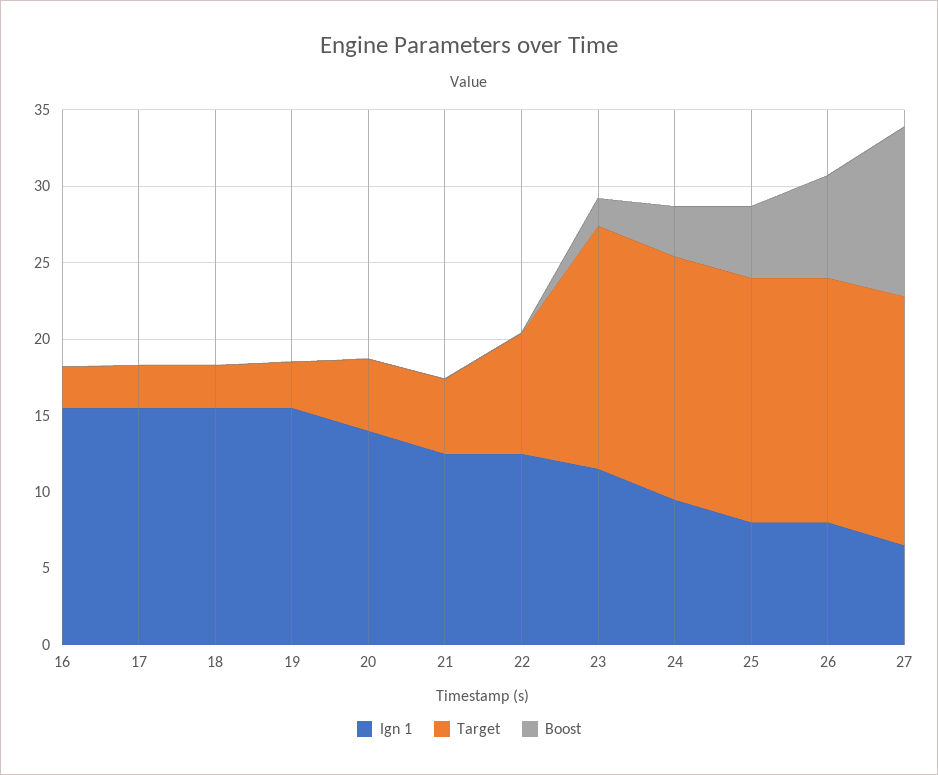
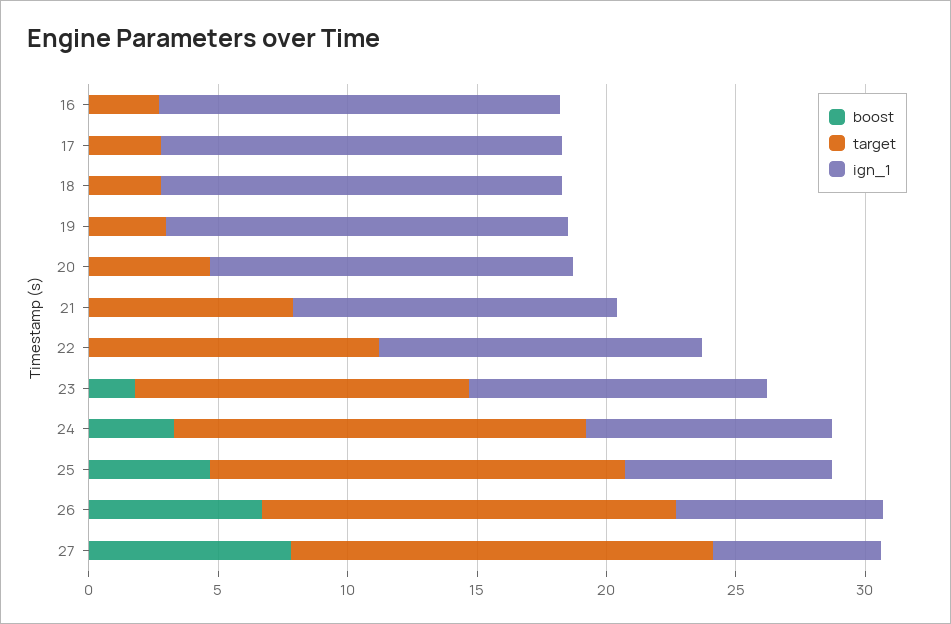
Target, 21: 5 -> 8
Target, 22: 8 -> 11
Target, 23: 16 -> 13
Boost, 27: 11 -> 8

